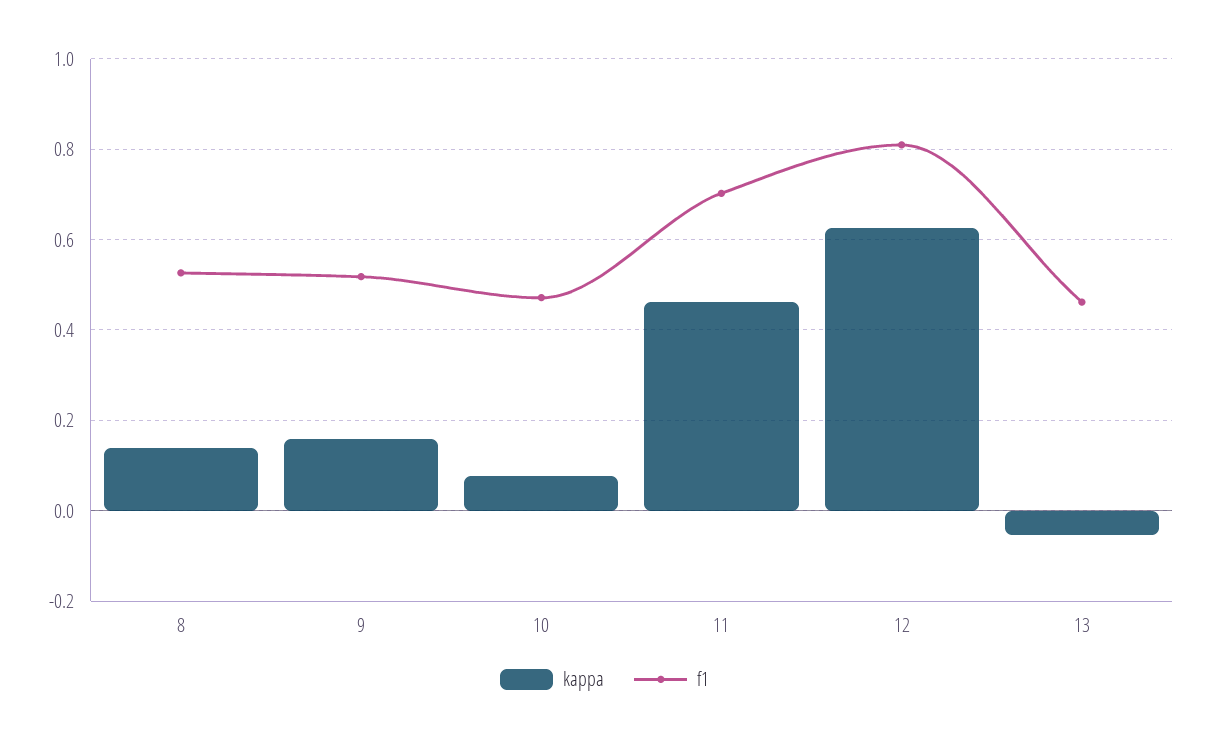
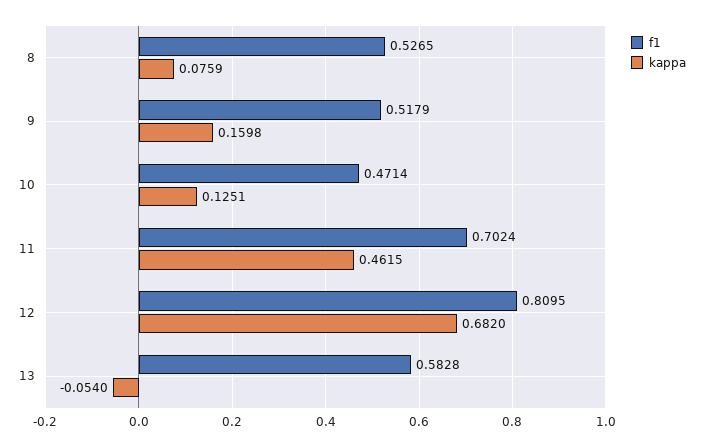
kappa, 8: 0.14 -> 0.0759
kappa, 10: 0.08 -> 0.1251
kappa, 12: 0.62 -> 0.682
f1, 13: 0.46 -> 0.5828

